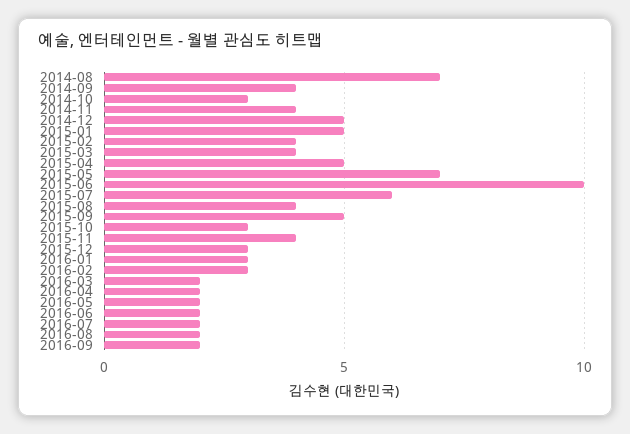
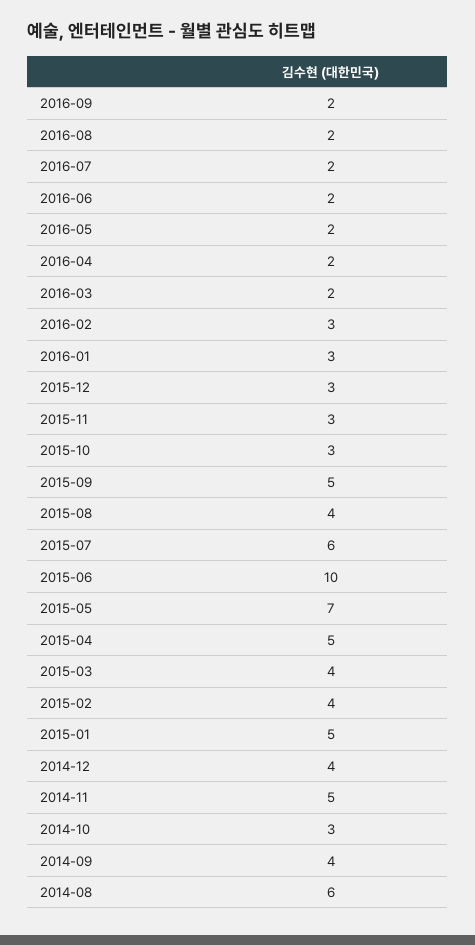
2014-08: 7 -> 6
2014-11: 4 -> 5
2014-12: 5 -> 4
2015-11: 4 -> 3

